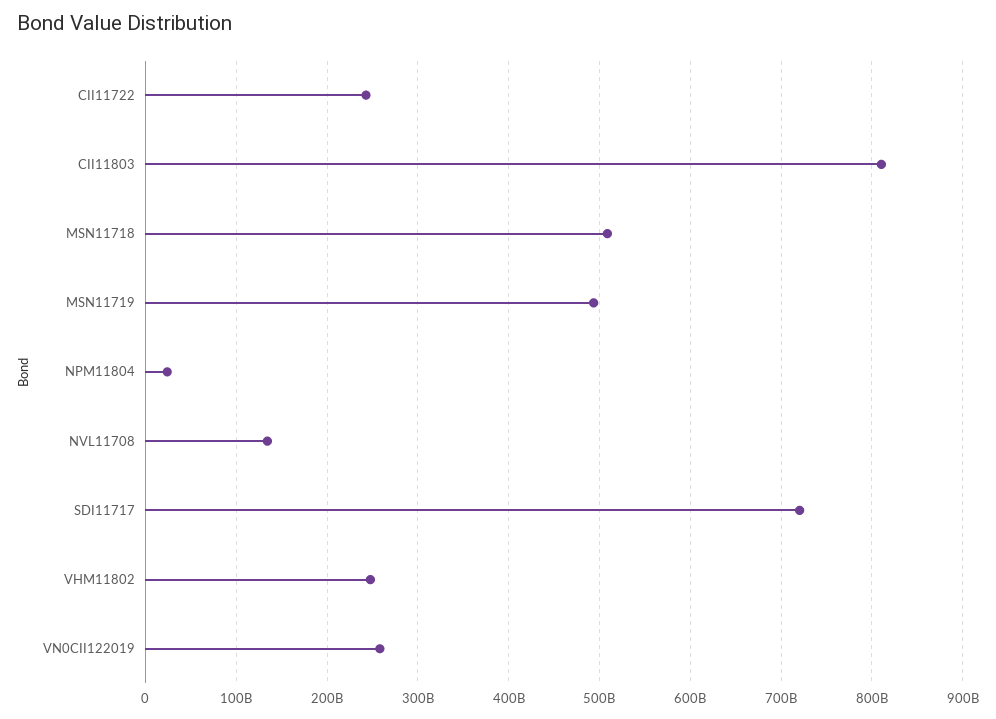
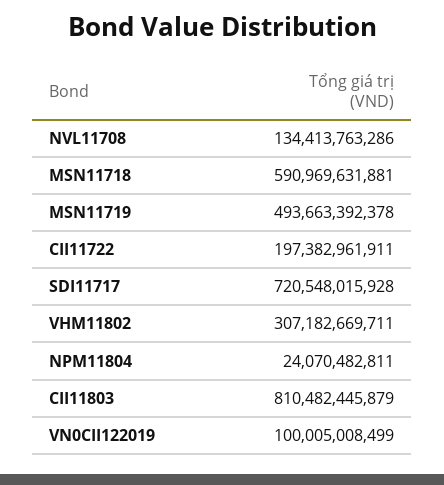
CII11722: 240000000000 -> 197382961911
MSN11718: 510000000000 -> 590969631881
VHM11802: 250000000000 -> 307182669711
VN0CII122019: 260000000000 -> 100005008499

